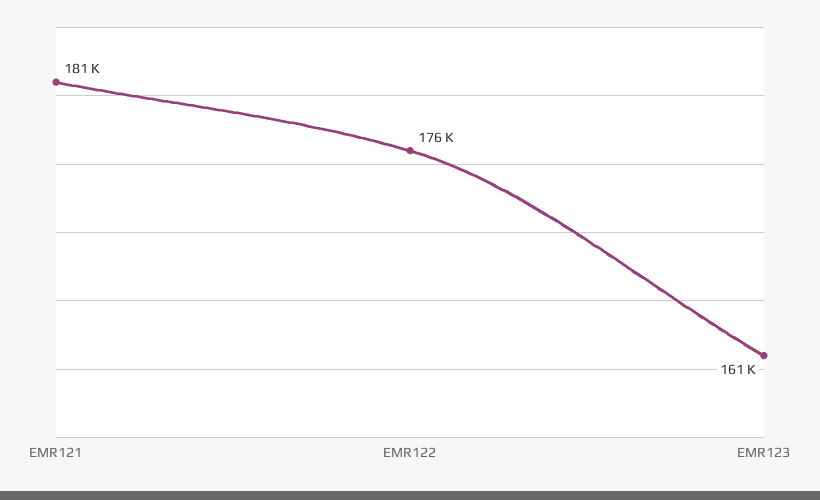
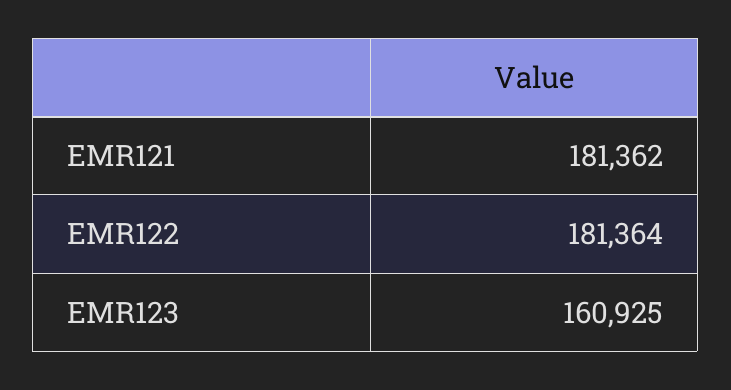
EMR122: 176000 -> 181364

